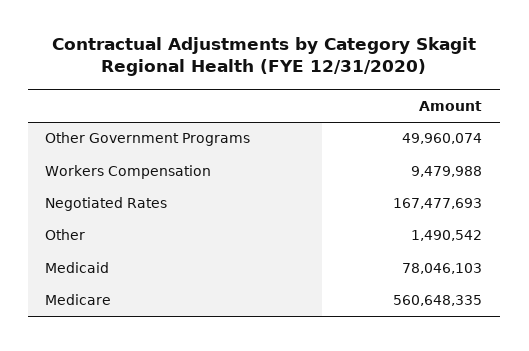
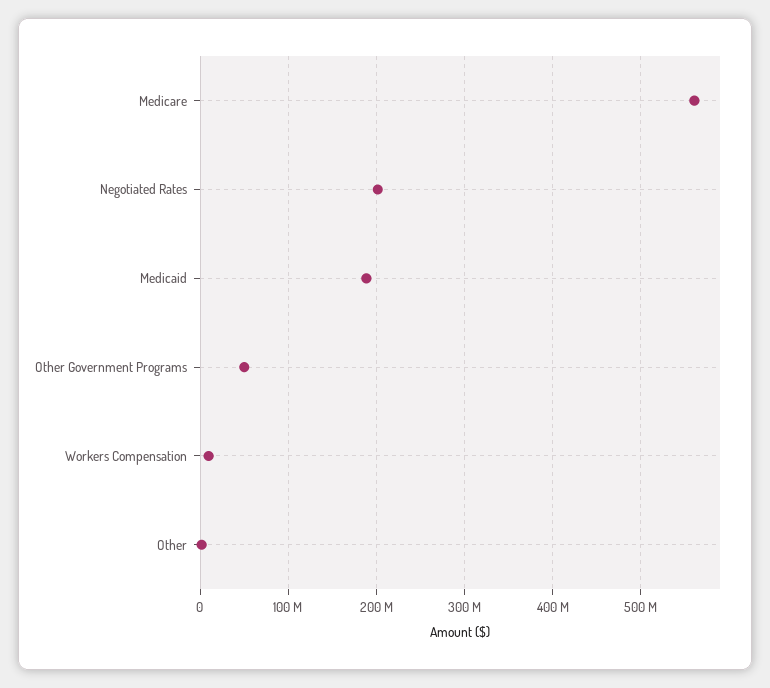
Negotiated Rates: 167477693 -> 200000000
Medicaid: 78046103 -> 190000000

